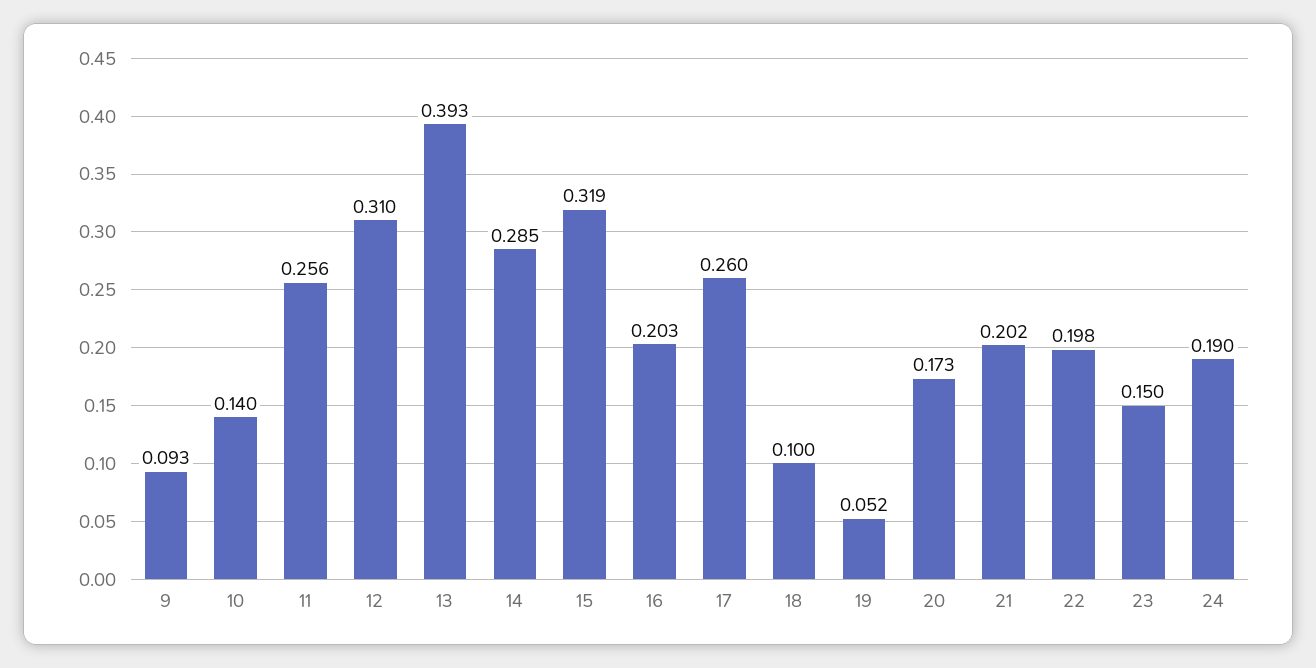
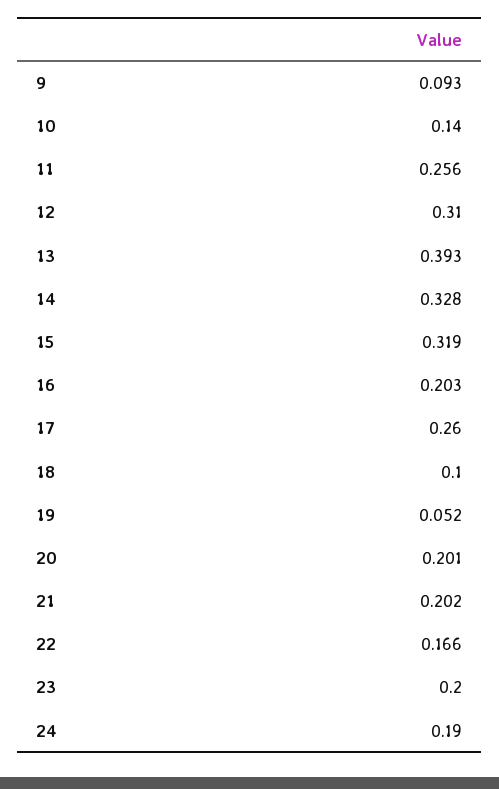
14: 0.285 -> 0.328
20: 0.173 -> 0.201
22: 0.198 -> 0.166
23: 0.15 -> 0.2

